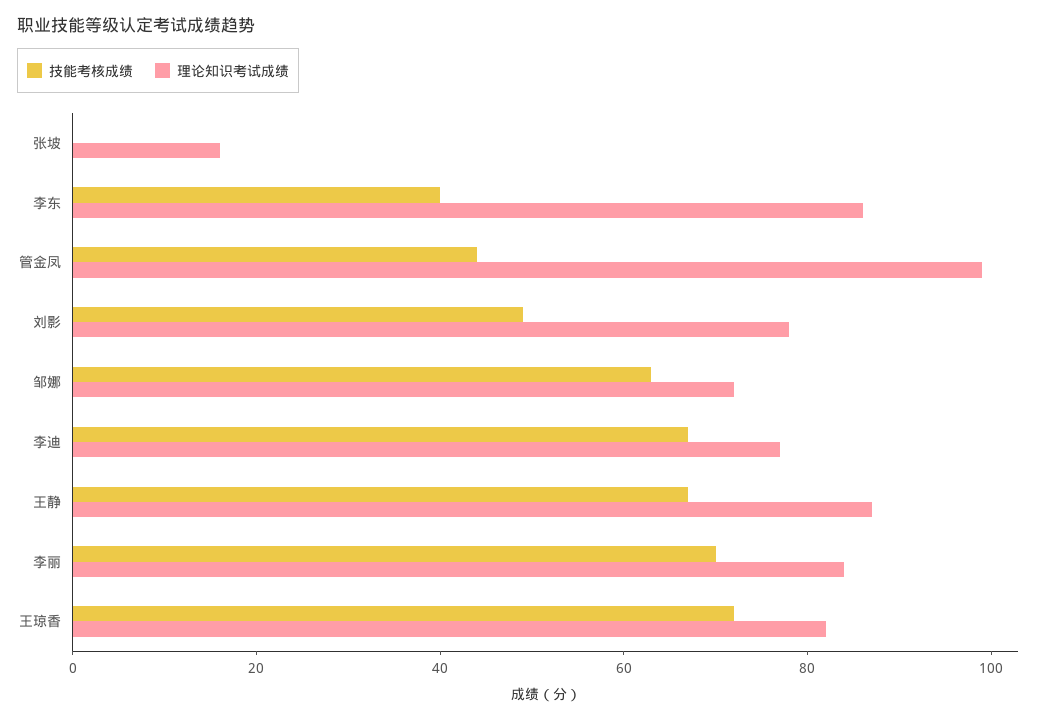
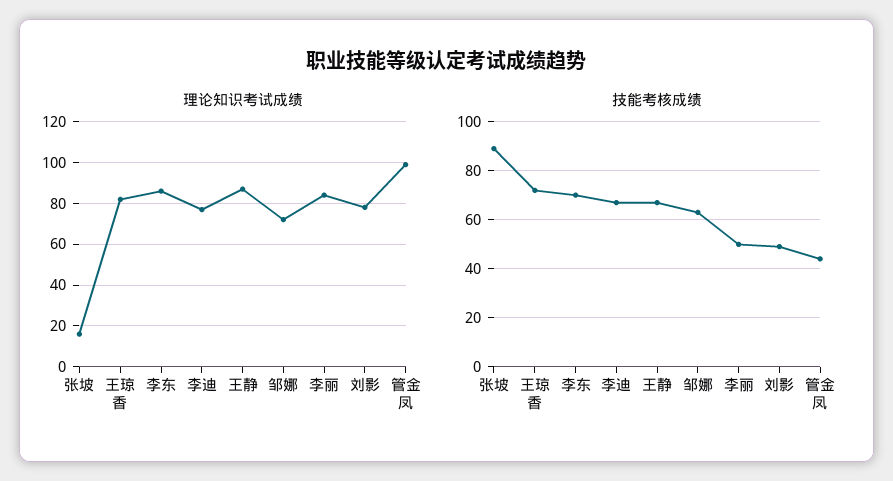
技能考核成绩, 张坡: 0 -> 90
技能考核成绩, 李东: 40 -> 70
技能考核成绩, 李丽: 70 -> 50

